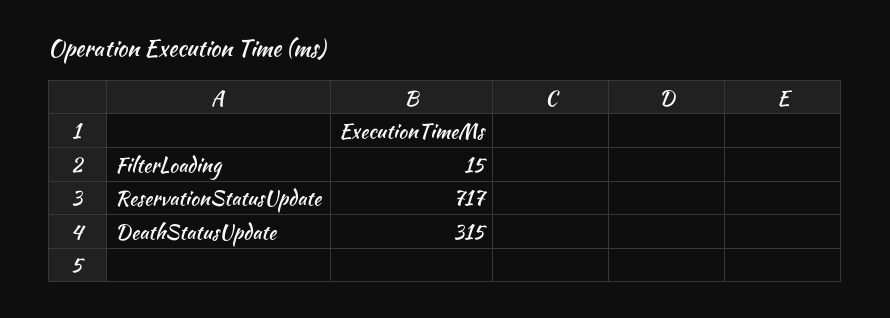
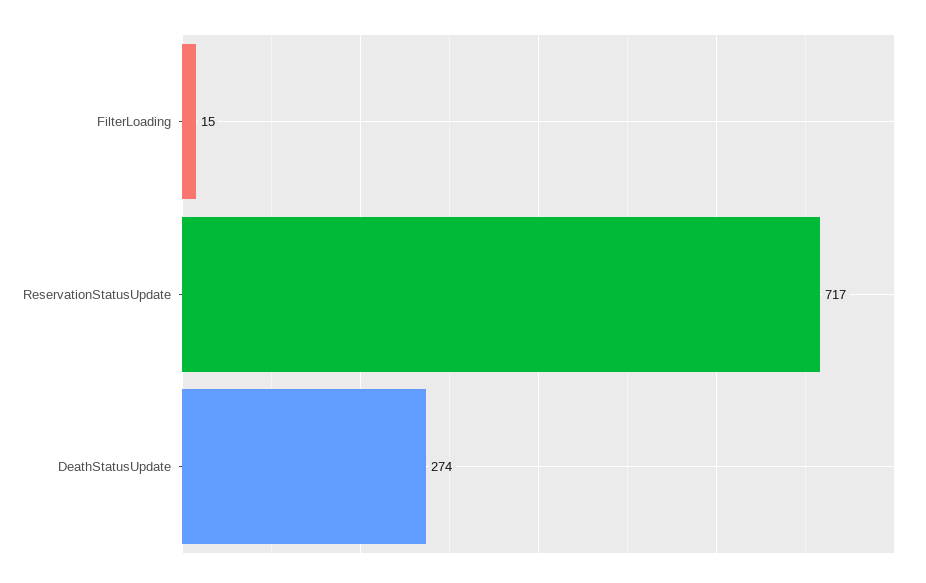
DeathStatusUpdate: 315 -> 274

